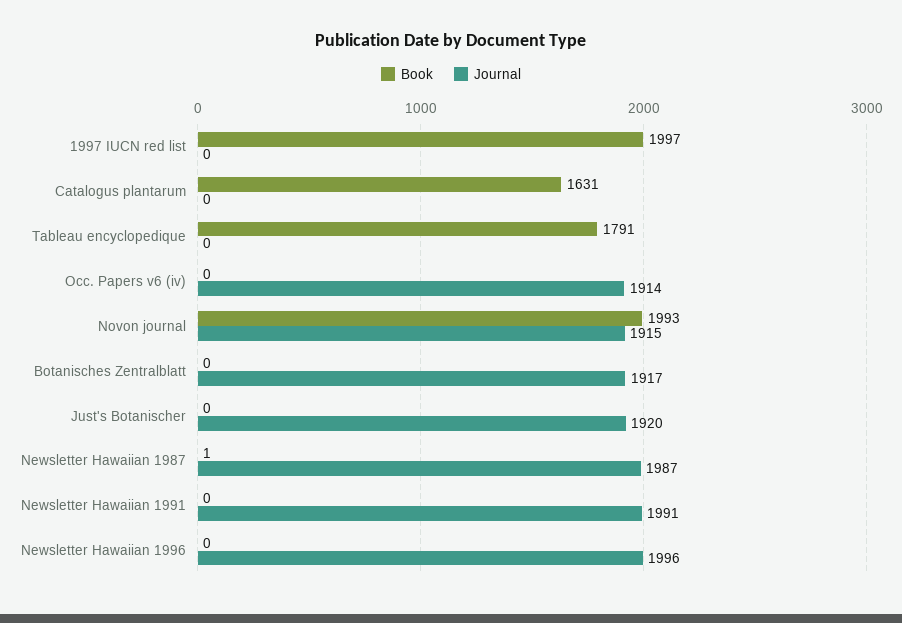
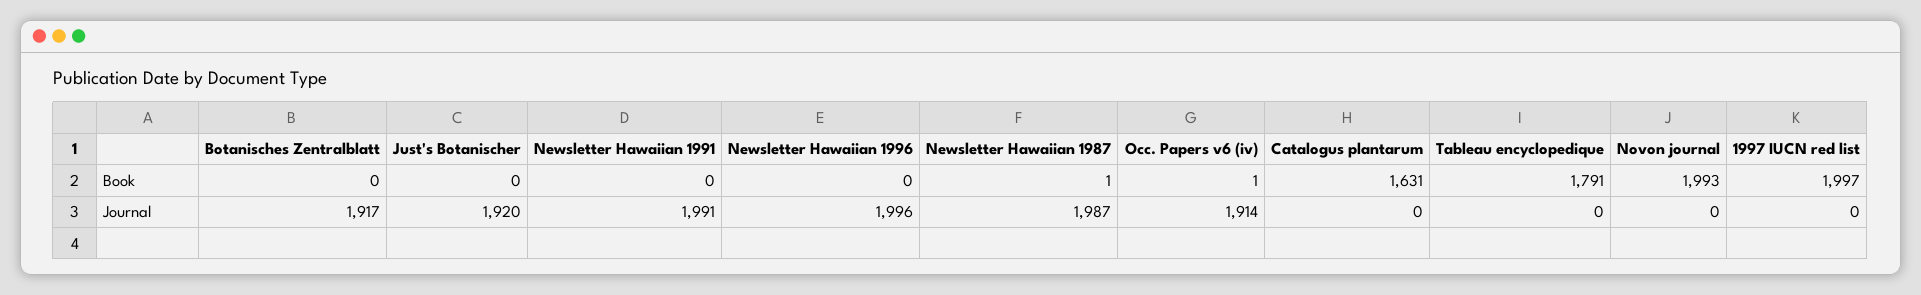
Book, Occ. Papers v6 (iv): 0 -> 1
Journal, Novon journal: 1915 -> 0

